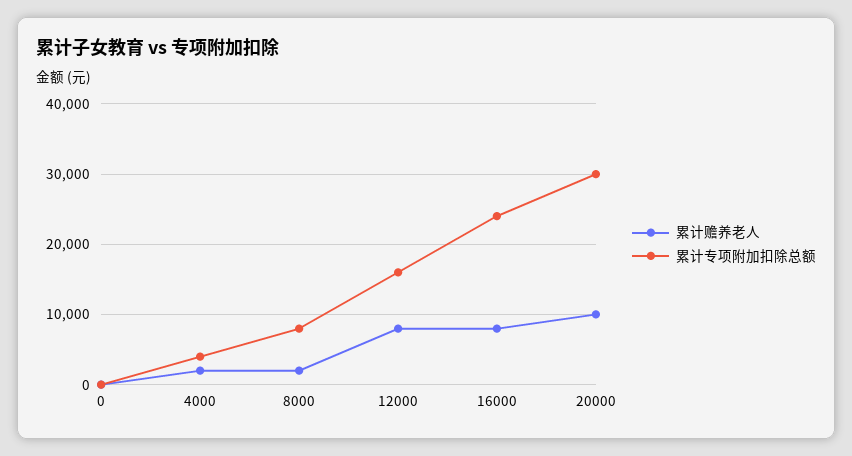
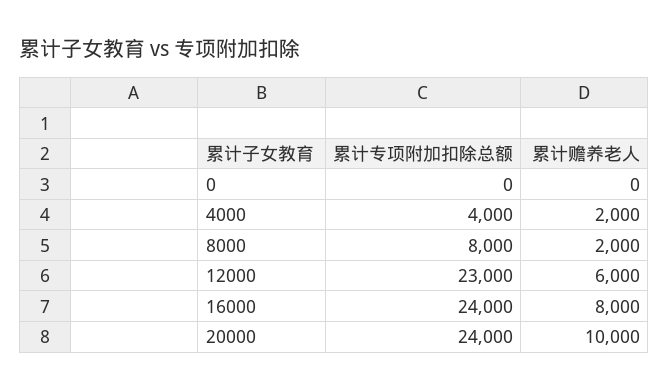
累计赡养老人, 12000: 8000 -> 6000
累计专项附加扣除总额, 12000: 16000 -> 23000
累计专项附加扣除总额, 20000: 30000 -> 24000

